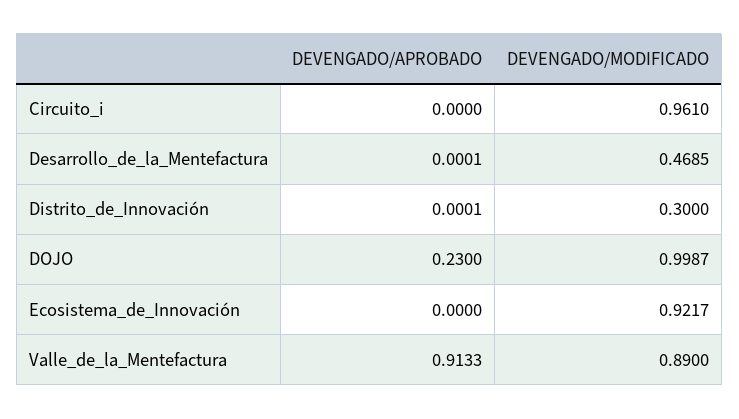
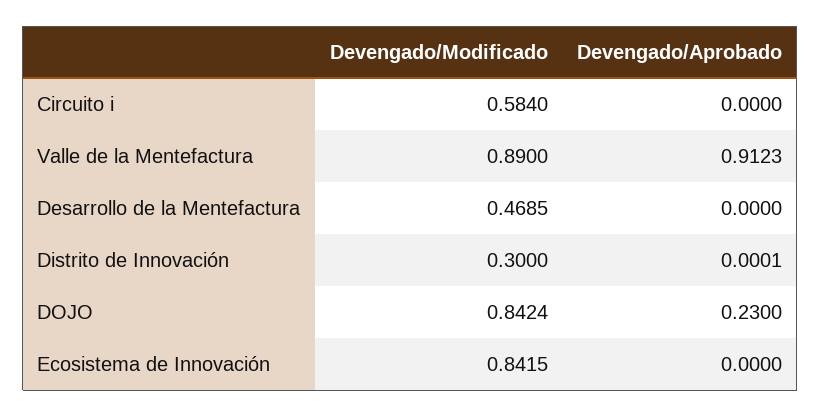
DEVENGADO/MODIFICADO, Circuito_i: 0.961 -> 0.584
DEVENGADO/APROBADO, Desarrollo_de_la_Mentefactura: 0.0001 -> 0
DEVENGADO/MODIFICADO, DOJO: 0.9987 -> 0.8424
DEVENGADO/MODIFICADO, Ecosistema_de_Innovación: 0.9217 -> 0.8415
DEVENGADO/APROBADO, Valle_de_la_Mentefactura: 0.9133 -> 0.9123

